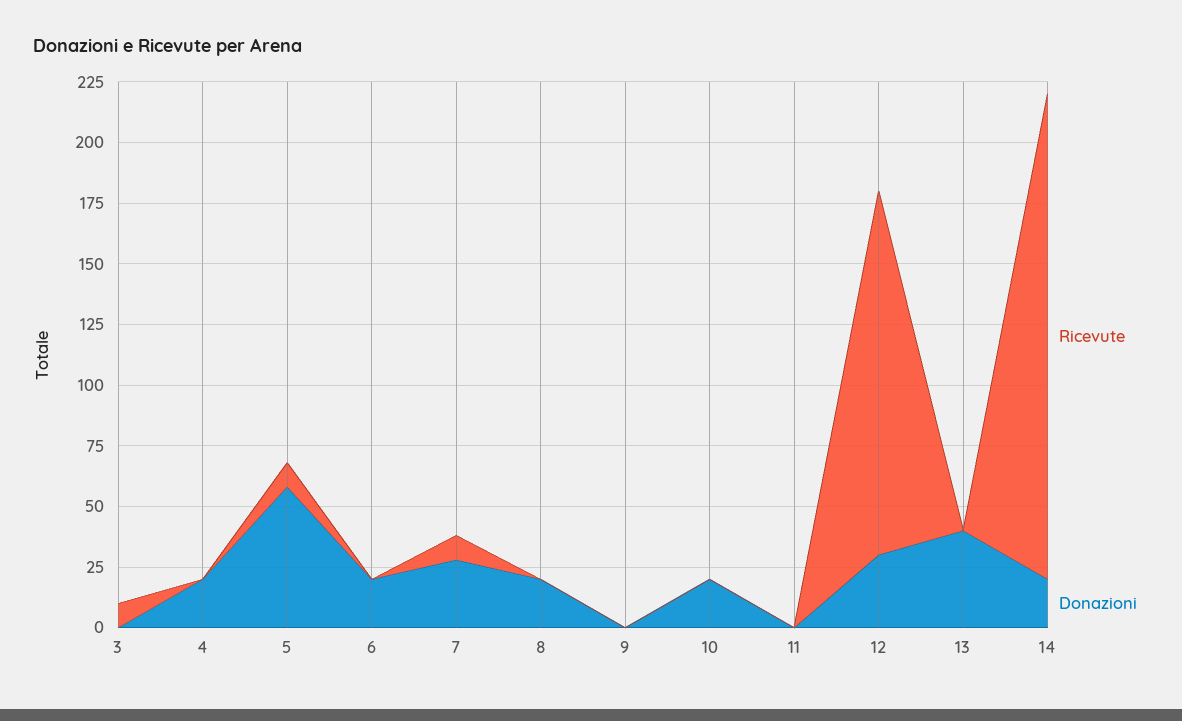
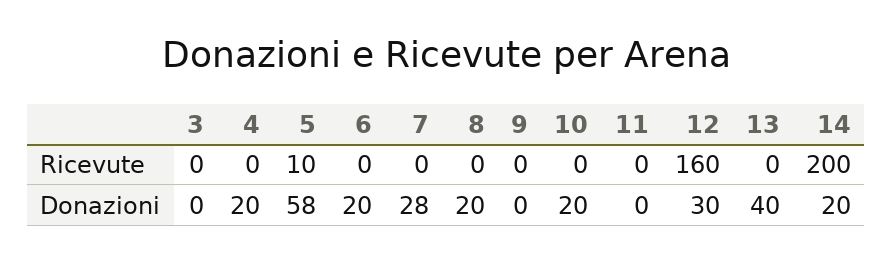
Ricevute, 3: 10 -> 0
Ricevute, 7: 10 -> 0
Ricevute, 12: 150 -> 160

